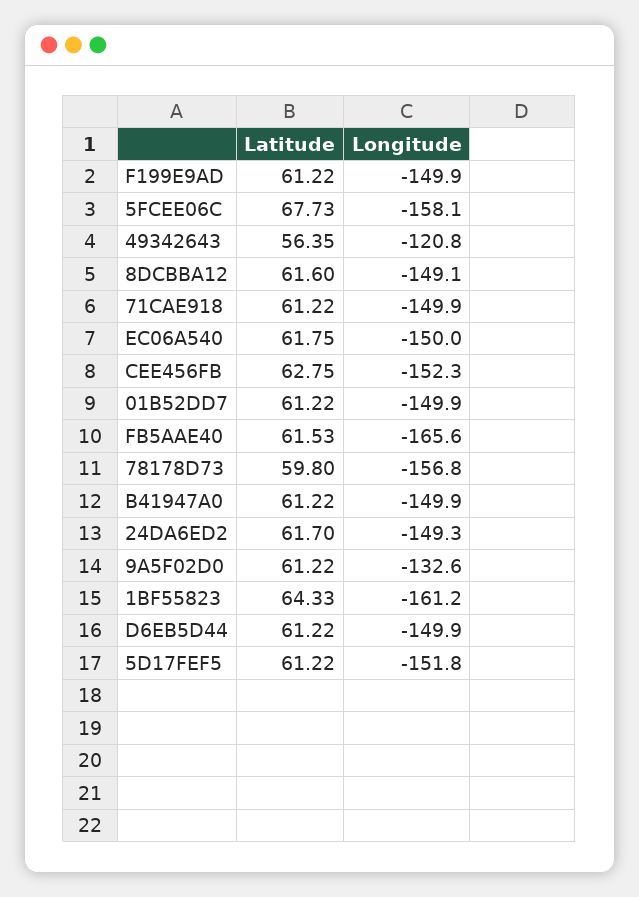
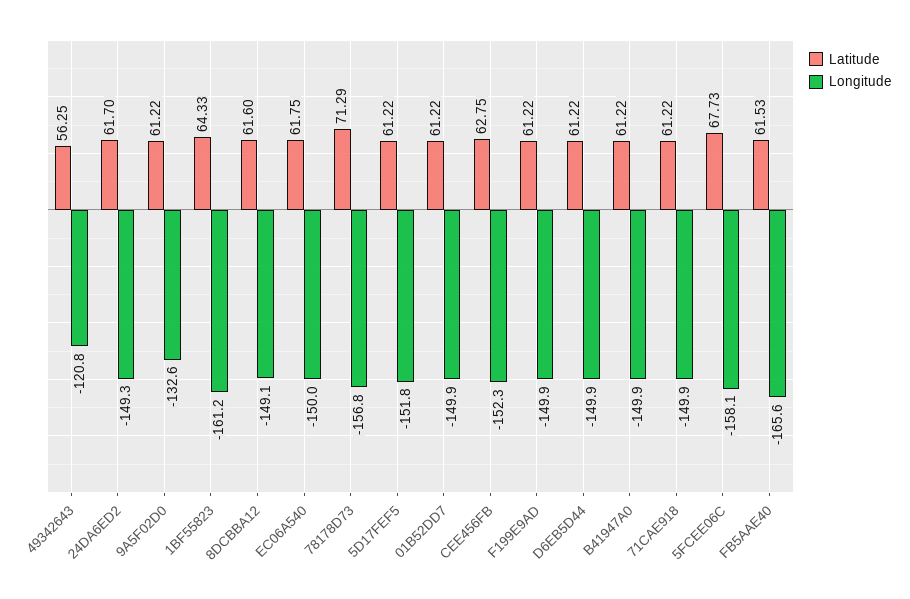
Latitude, 49342643: 56.35 -> 56.25
Latitude, 78178D73: 59.8 -> 71.29

